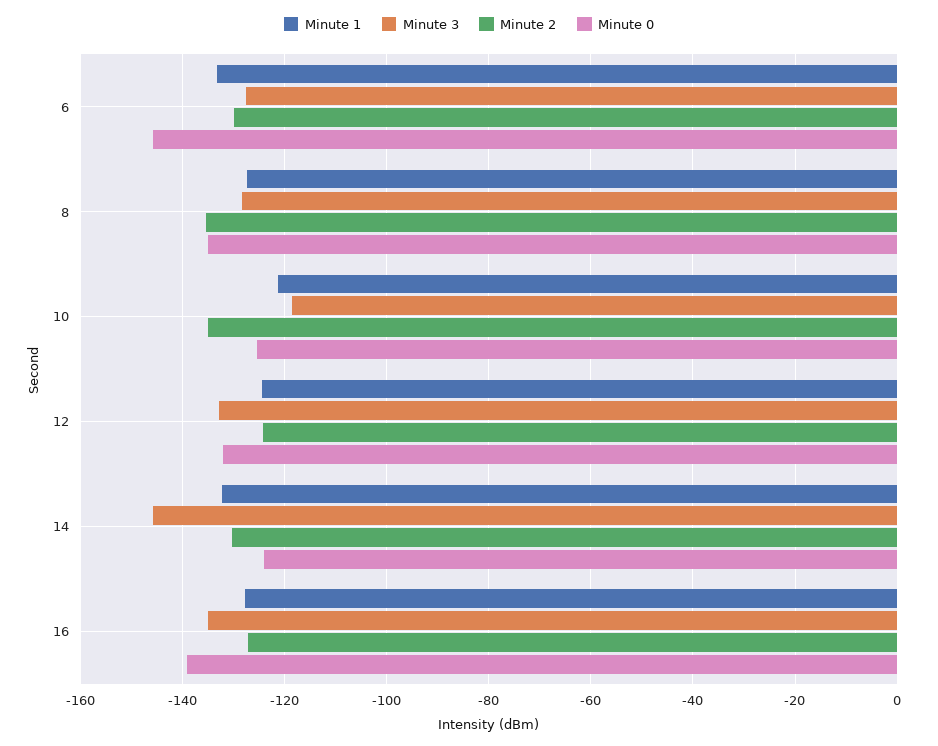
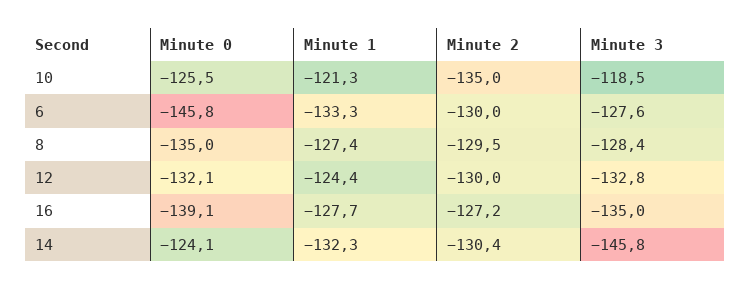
Minute 2, 8: -136 -> -129.5
Minute 2, 12: -124 -> -130

